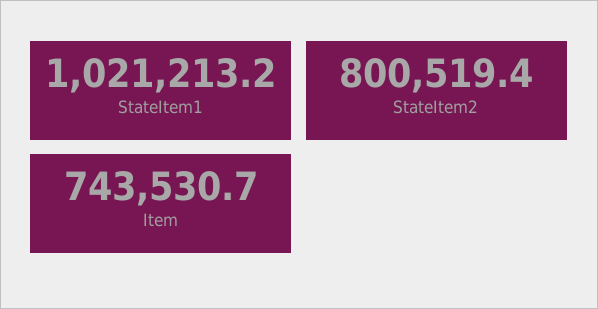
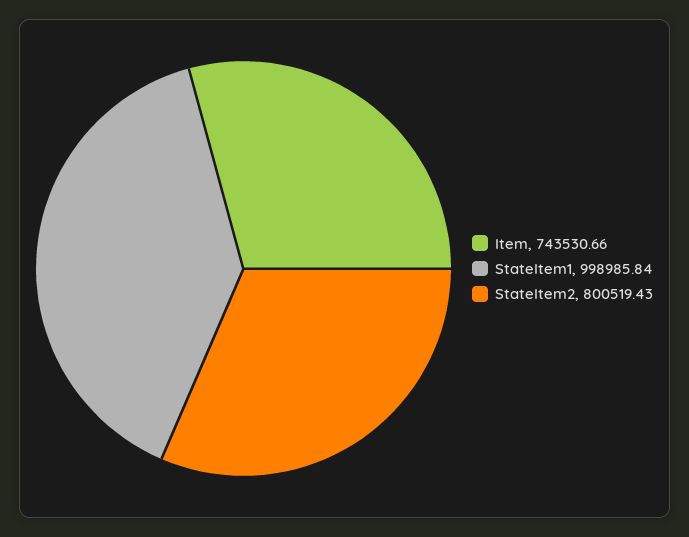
StateItem1: 1021213.2 -> 998985.84

